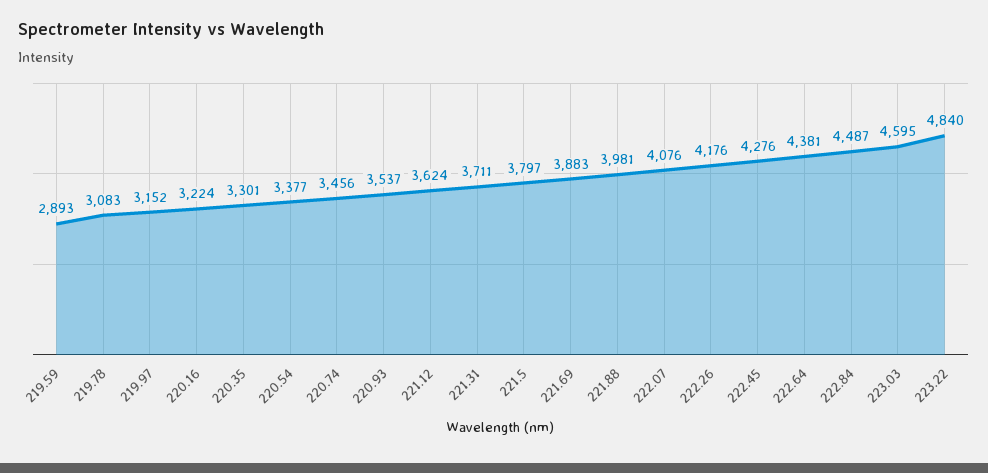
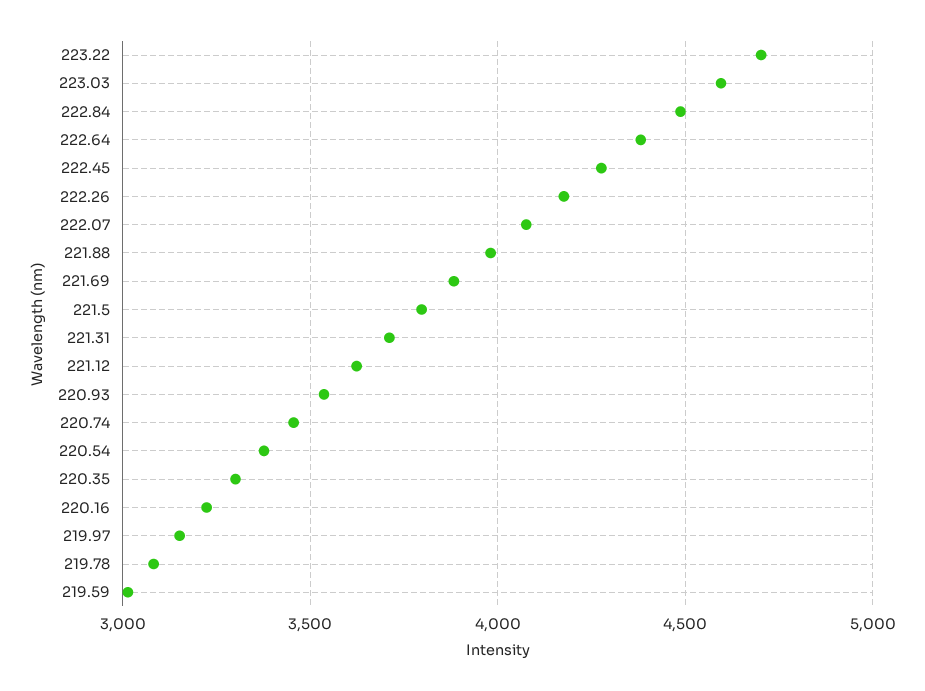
219.59: 2893 -> 3000
223.22: 4840 -> 4700

